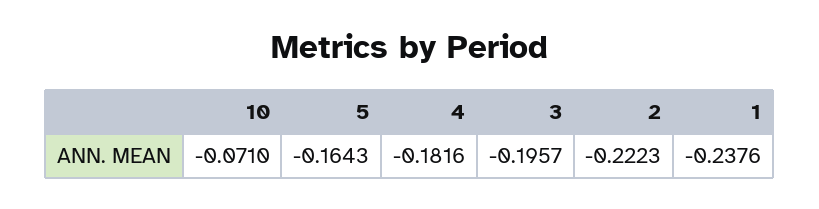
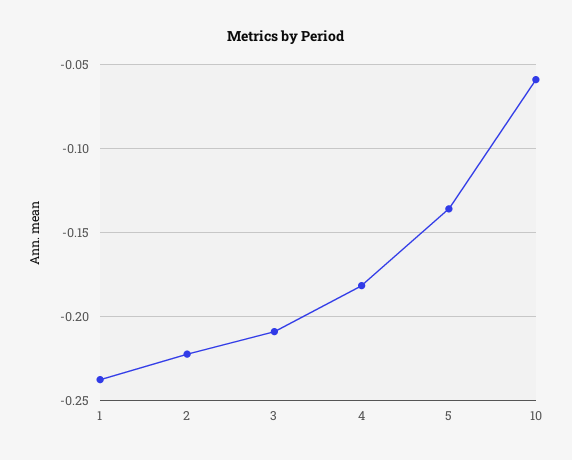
10: -0.071 -> -0.06
5: -0.1643 -> -0.135
3: -0.1957 -> -0.21

